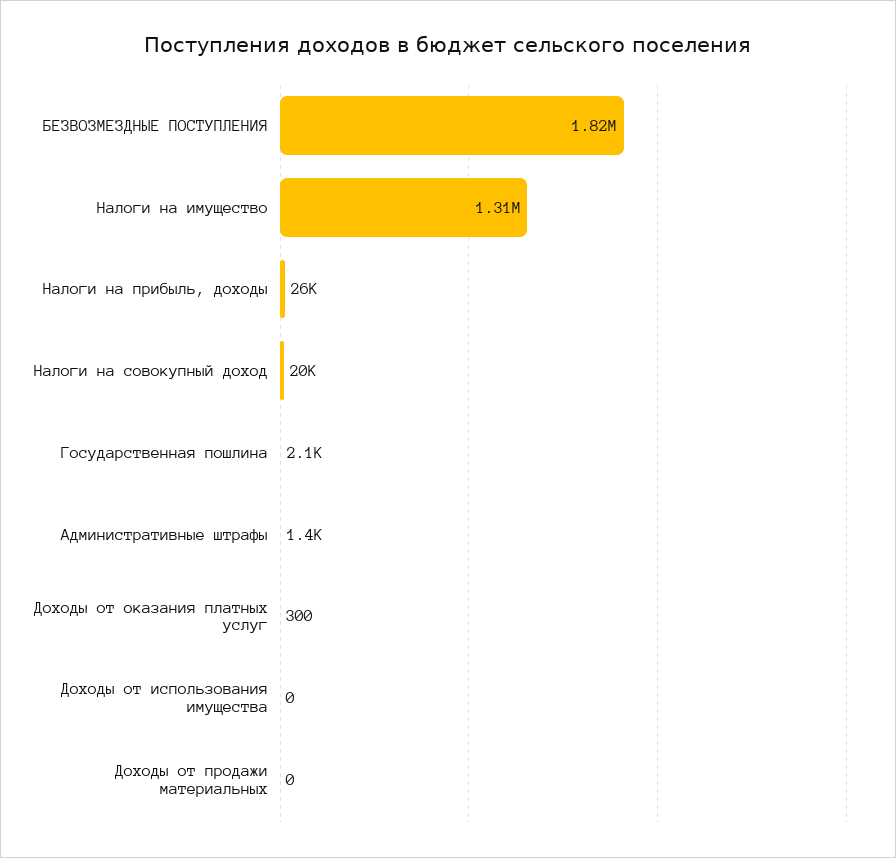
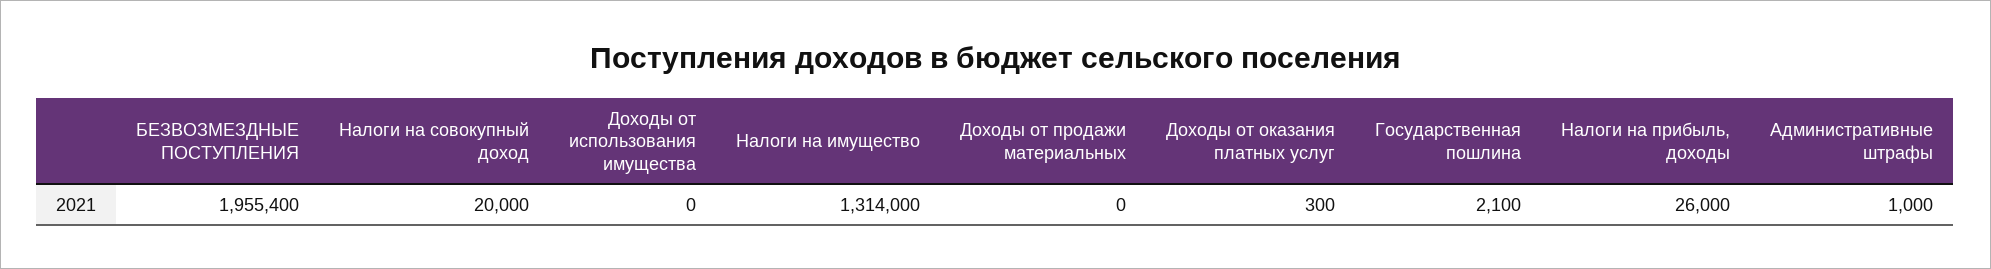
БЕЗВОЗМЕЗДНЫЕ ПОСТУПЛЕНИЯ: 1820000 -> 1955400
Административные штрафы: 1400 -> 1000

